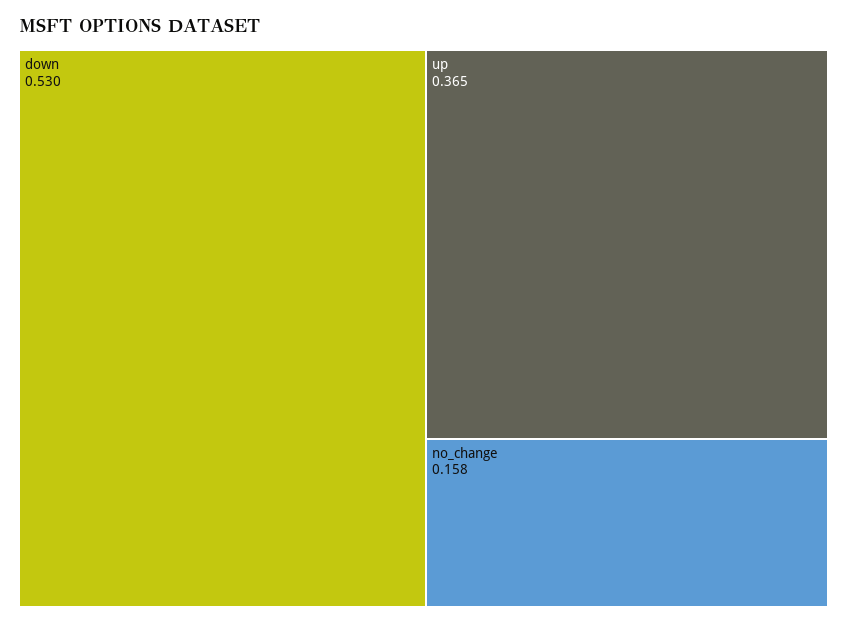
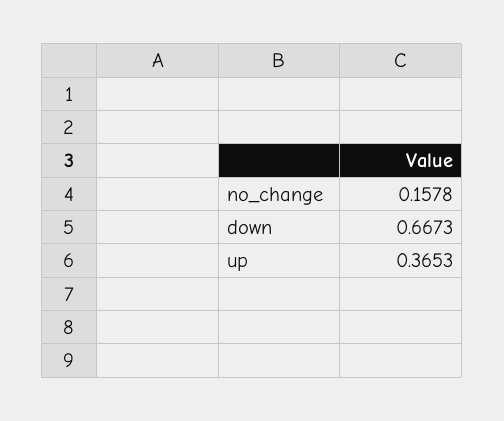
down: 0.53 -> 0.6673

